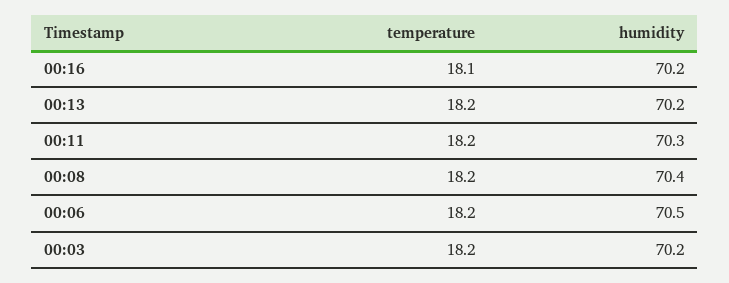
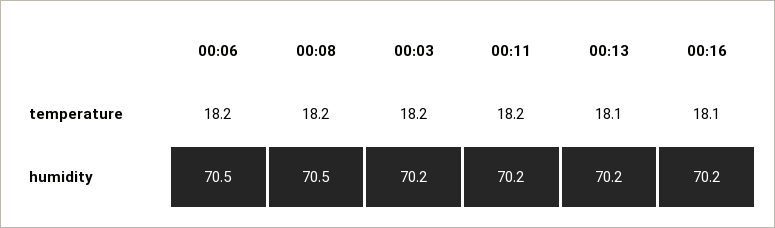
temperature, 00:13: 18.2 -> 18.1
humidity, 00:11: 70.3 -> 70.2
humidity, 00:08: 70.4 -> 70.5

